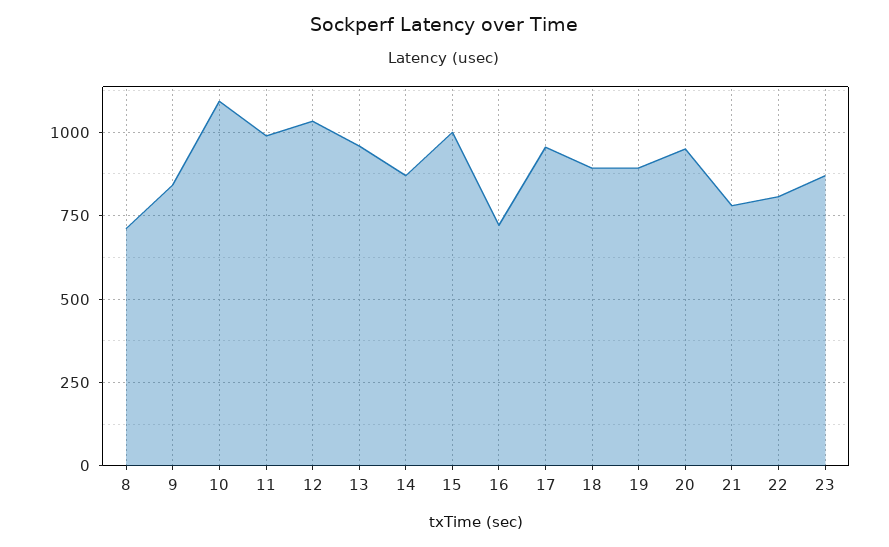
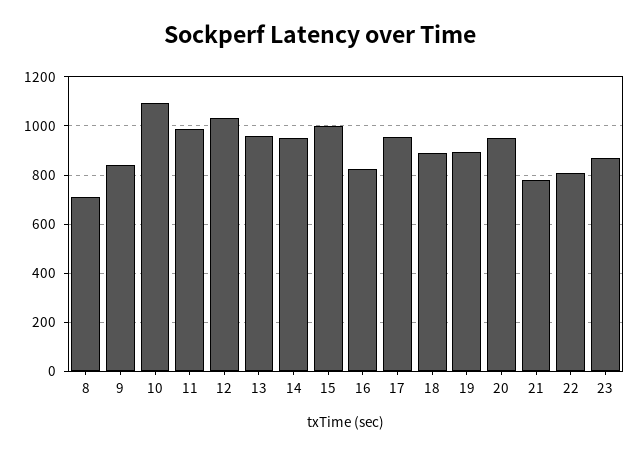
14: 875 -> 950
16: 725 -> 825

